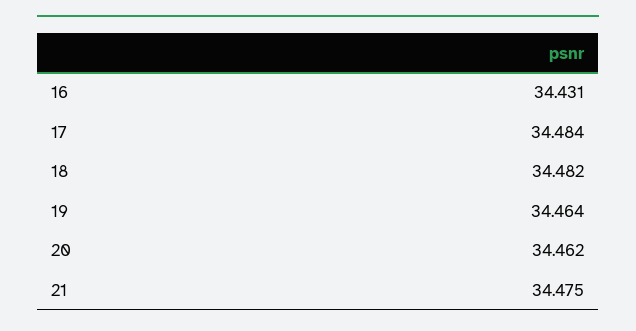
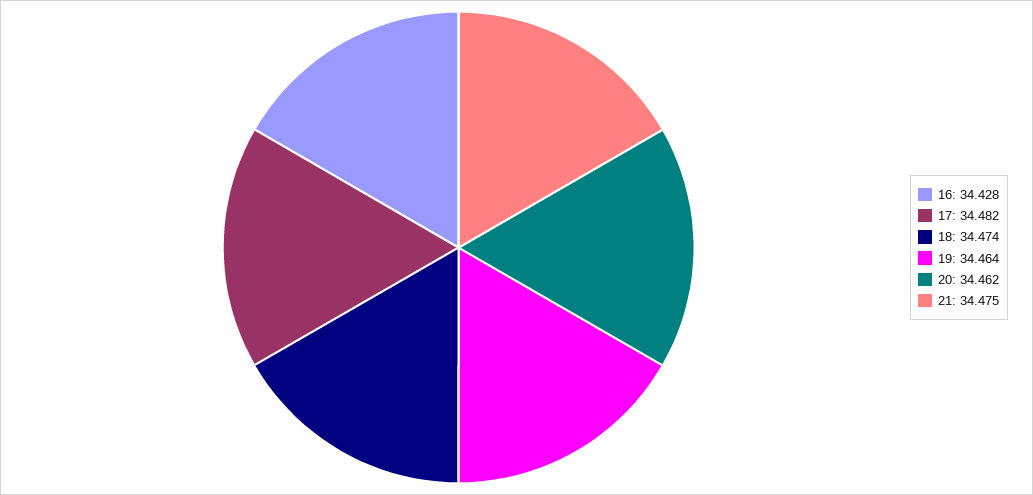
16: 34.431 -> 34.428
17: 34.484 -> 34.482
18: 34.482 -> 34.474

